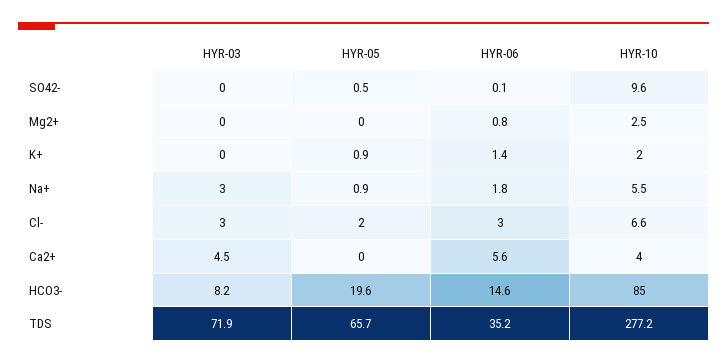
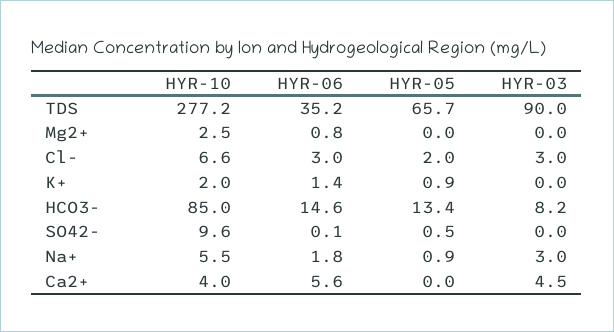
HYR-05, HCO3-: 19.6 -> 13.4
HYR-03, TDS: 71.9 -> 90

